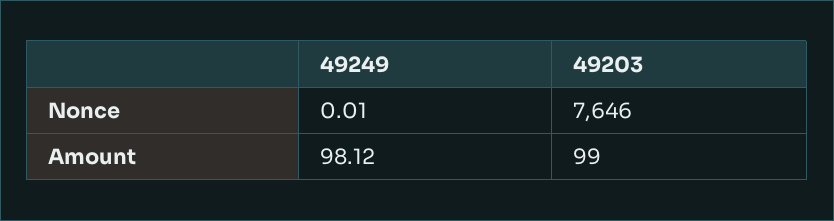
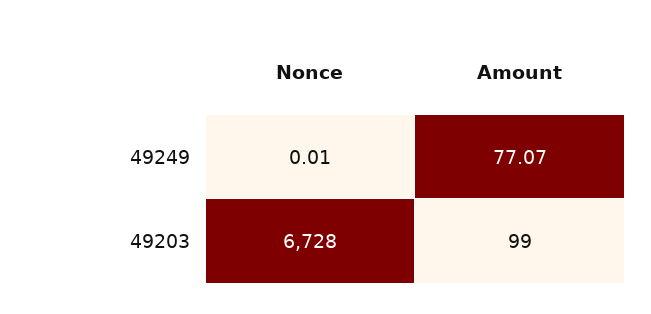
49203, Nonce: 7646 -> 6728
49249, Amount: 98.12 -> 77.07

